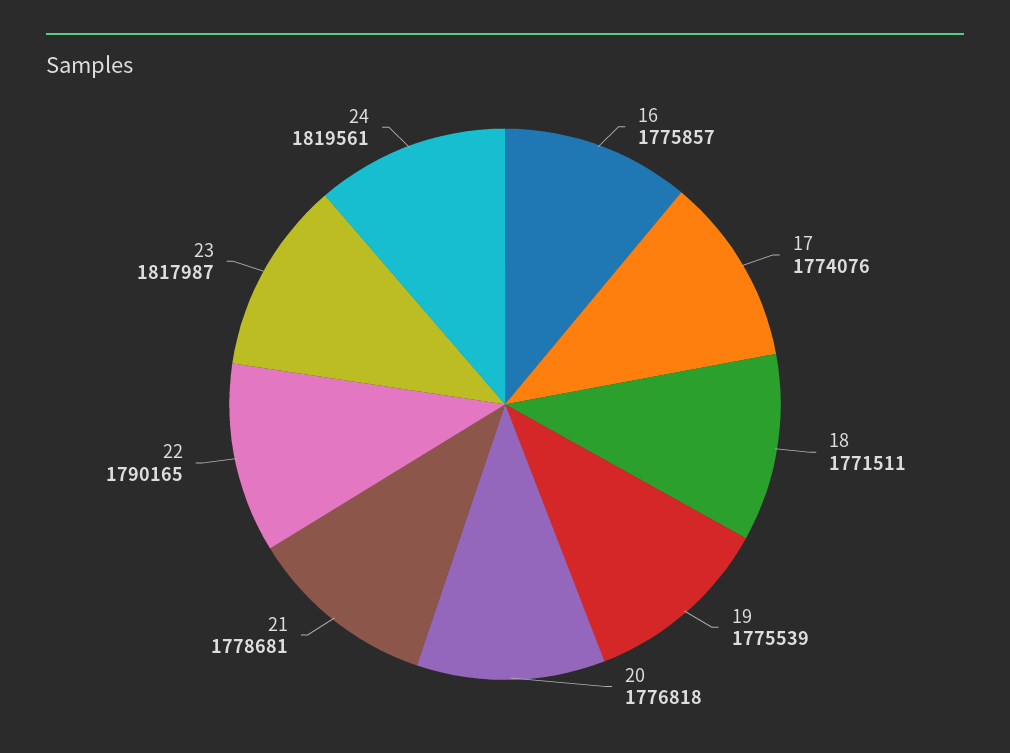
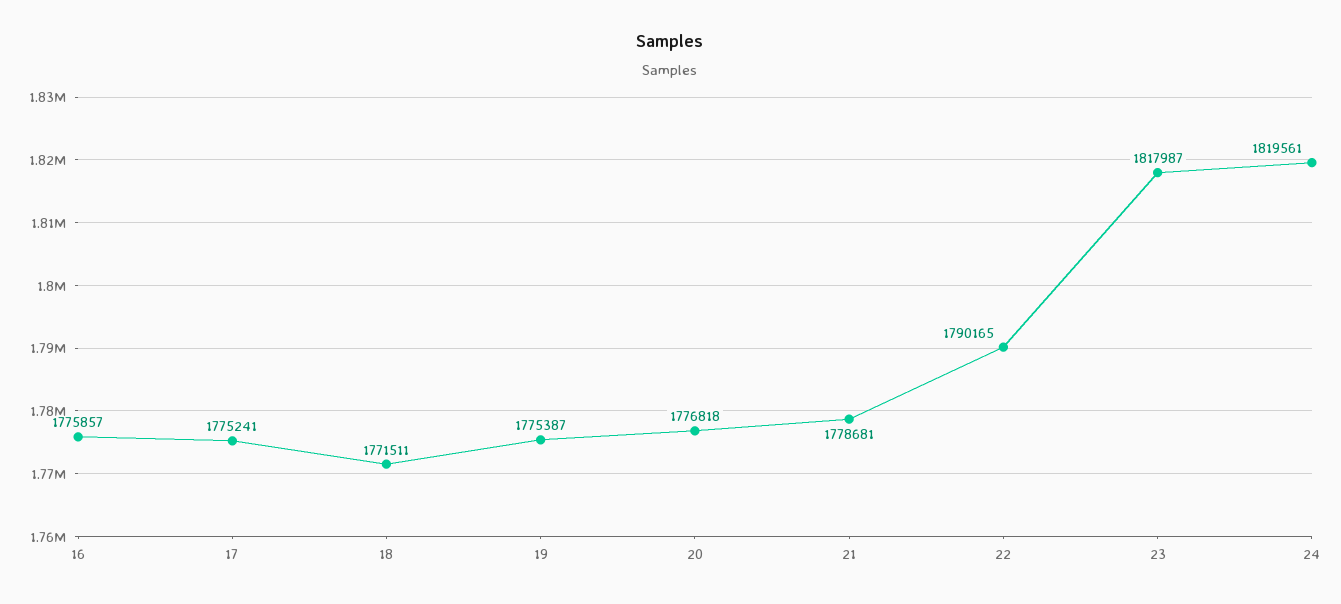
17: 1774076 -> 1775241
19: 1775539 -> 1775387

